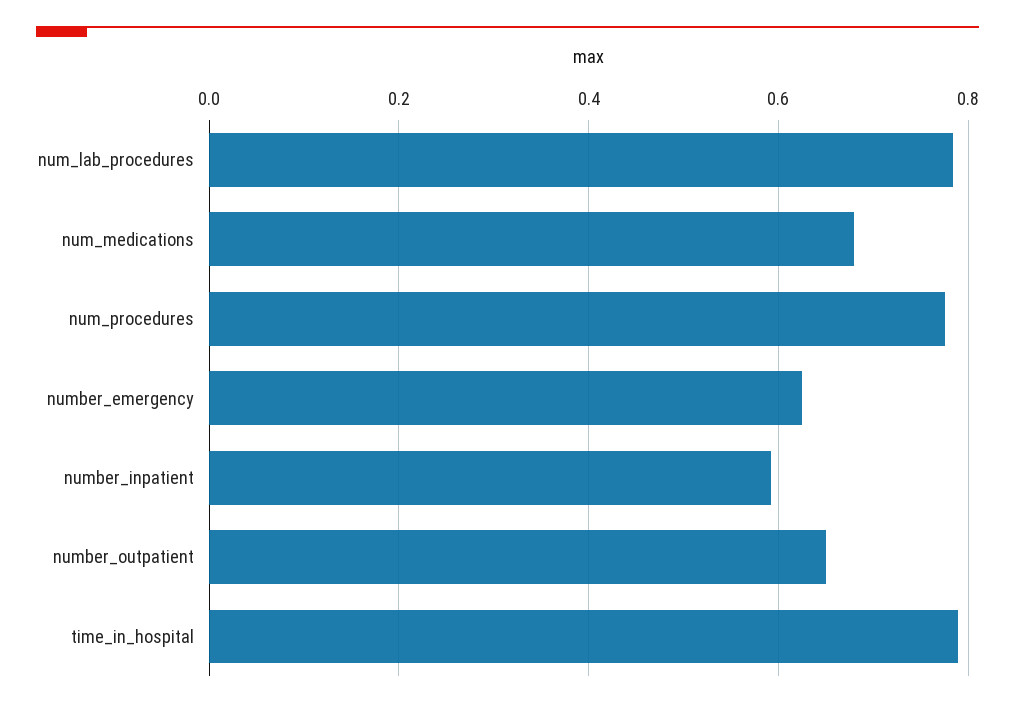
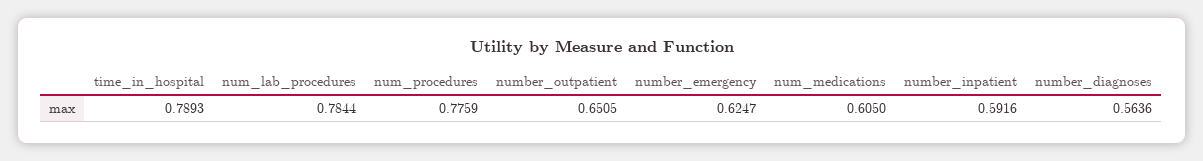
num_medications: 0.68 -> 0.605
number_diagnoses: none -> 0.5636

